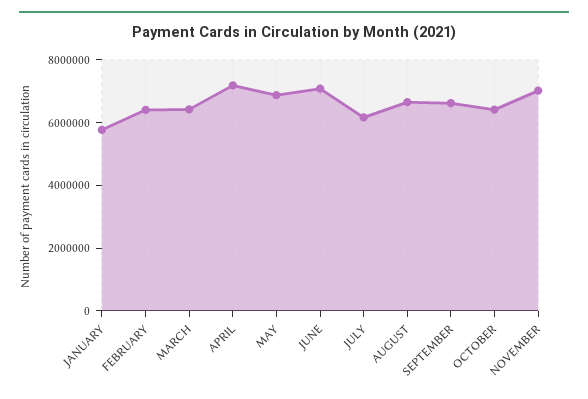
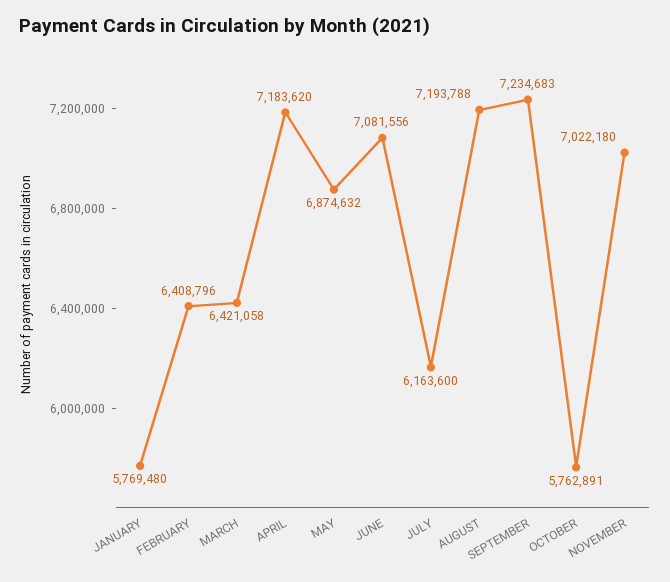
AUGUST: 6600000 -> 7193788
SEPTEMBER: 6600000 -> 7234683
OCTOBER: 6400000 -> 5762891

